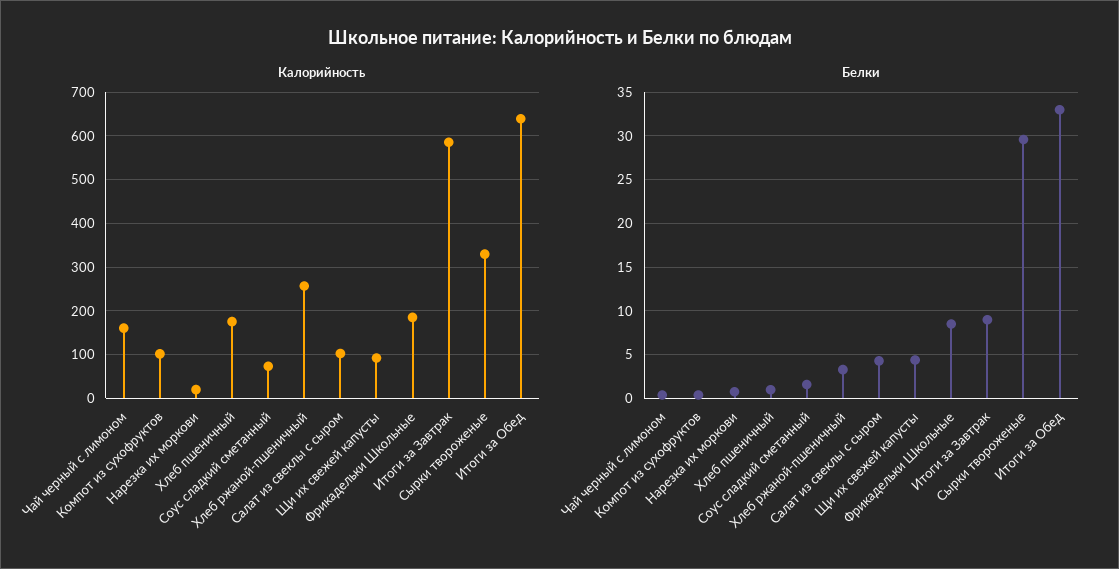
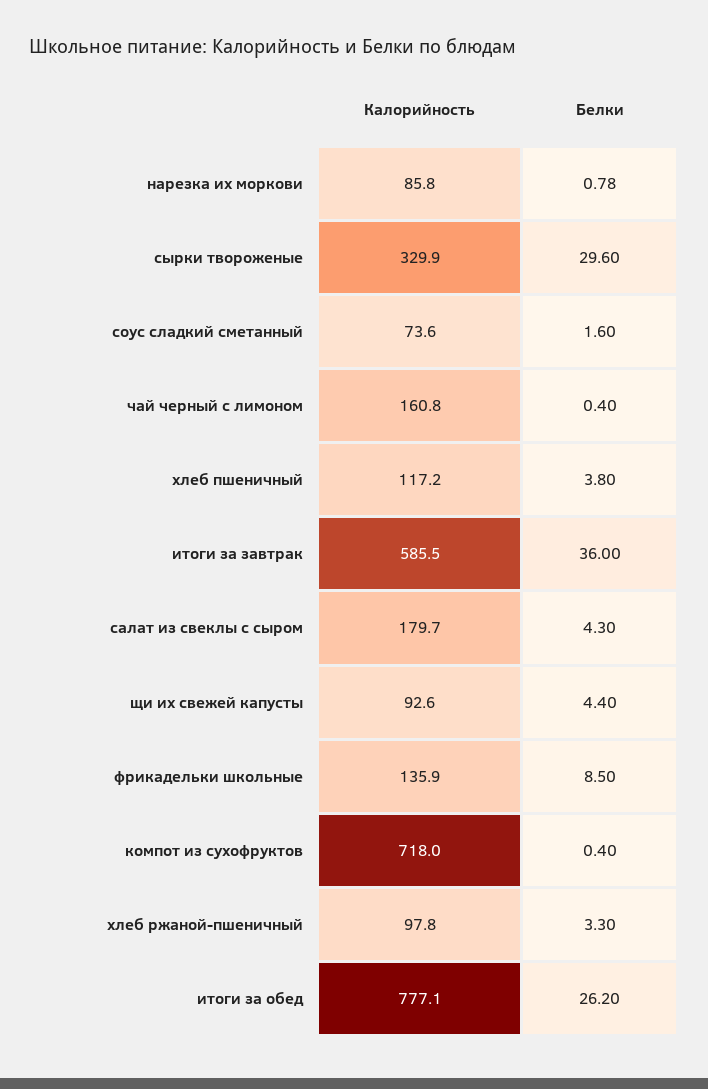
Калорийность, Компот из сухофруктов: 100 -> 718
Калорийность, Нарезка их моркови: 20 -> 85.8
Калорийность, Хлеб пшеничный: 180 -> 117.2
Калорийность, Хлеб ржаной-пшеничный: 260 -> 97.8
Калорийность, Салат из свеклы с сыром: 100 -> 179.7
Калорийность, Фрикадельки Школьные: 180 -> 135.9
Калорийность, Итоги за Обед: 640 -> 777.1
Белки, Хлеб пшеничный: 1 -> 3.8
Белки, Итоги за Завтрак: 9 -> 36
Белки, Итоги за Обед: 33 -> 26.2

